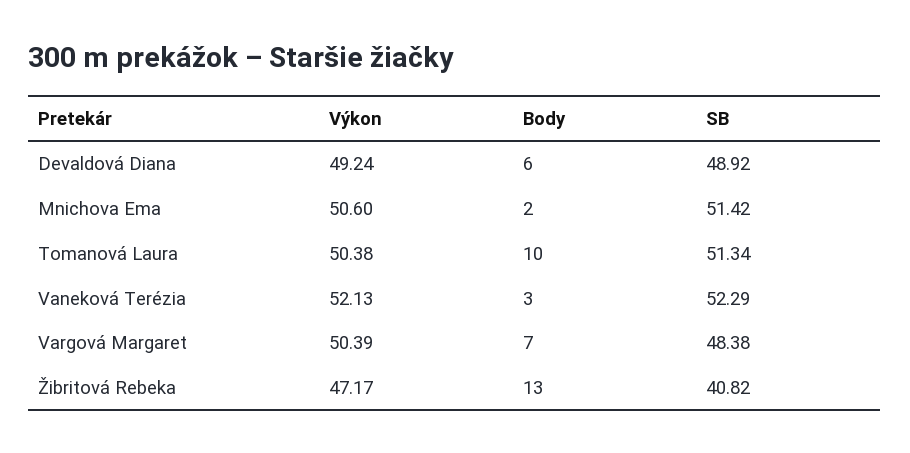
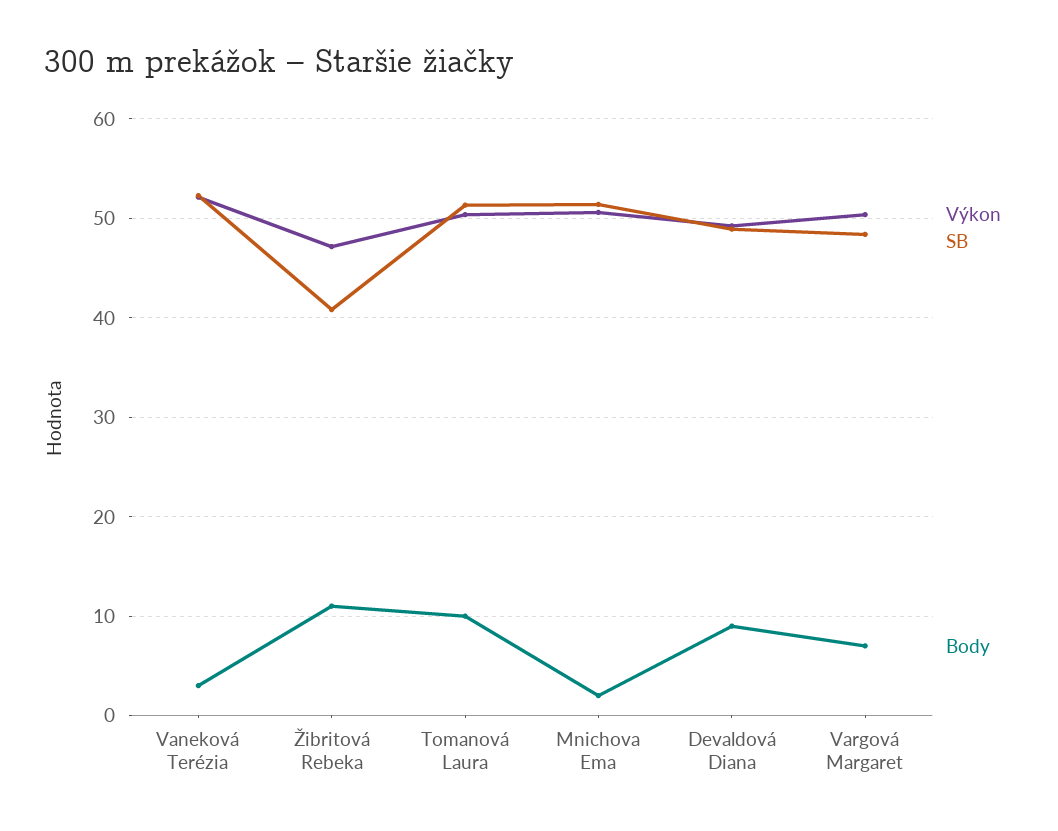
Body, Devaldová Diana: 6 -> 9
Body, Žibritová Rebeka: 13 -> 11

